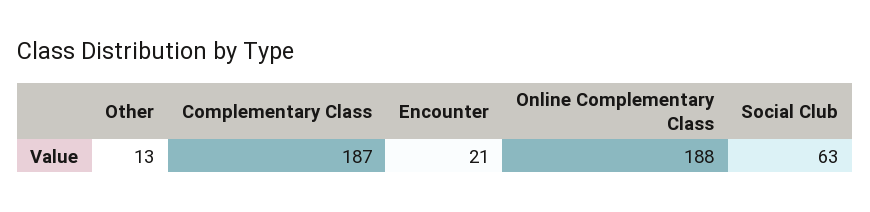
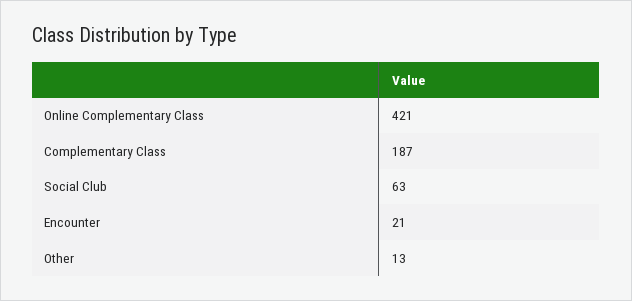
Online Complementary Class: 188 -> 421

